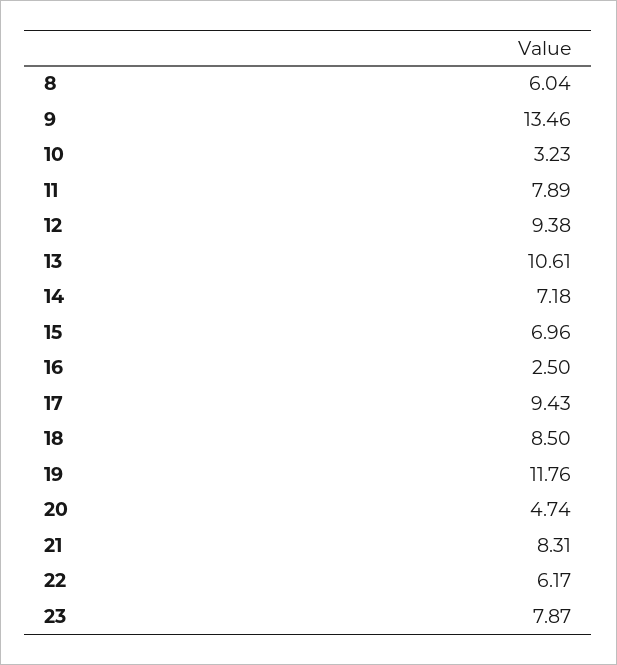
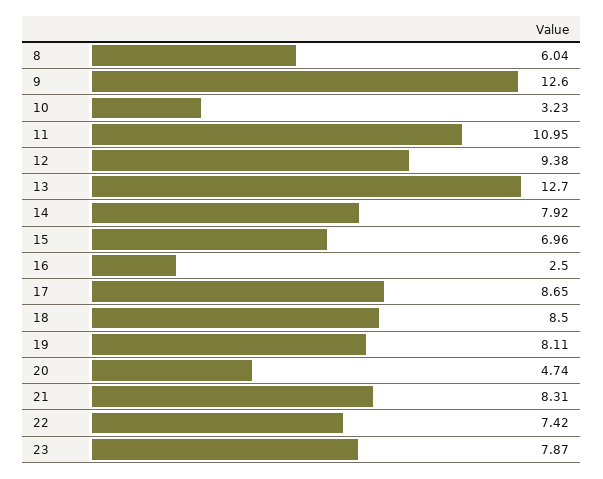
9: 13.46 -> 12.6
11: 7.89 -> 10.95
13: 10.61 -> 12.7
14: 7.18 -> 7.92
17: 9.43 -> 8.65
19: 11.76 -> 8.11
22: 6.17 -> 7.42

